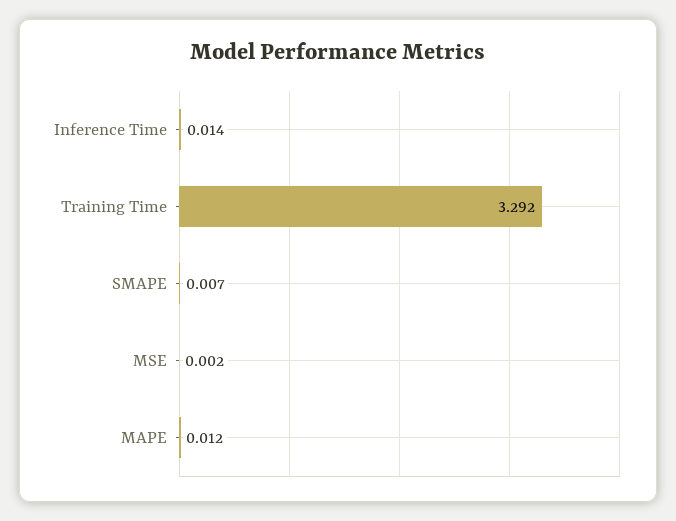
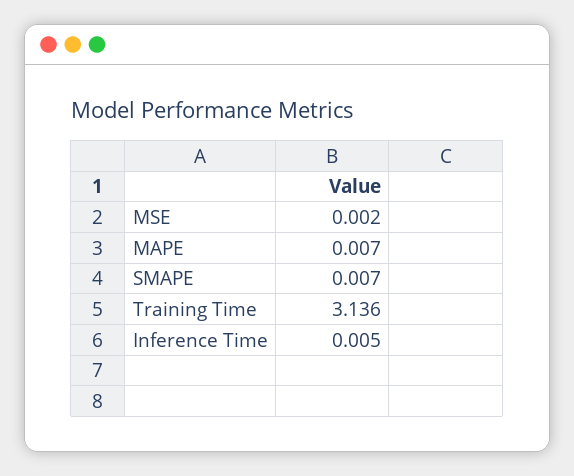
Inference Time: 0.014 -> 0.005
Training Time: 3.292 -> 3.136
MAPE: 0.012 -> 0.007

